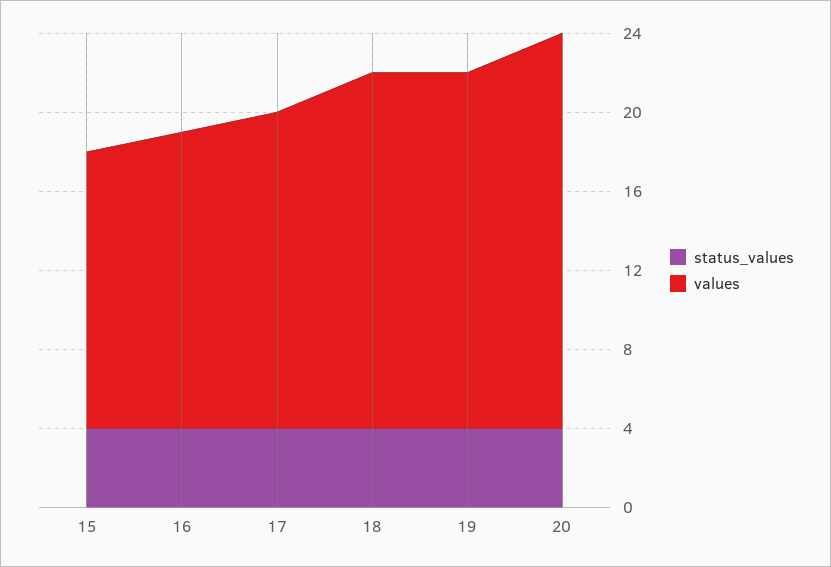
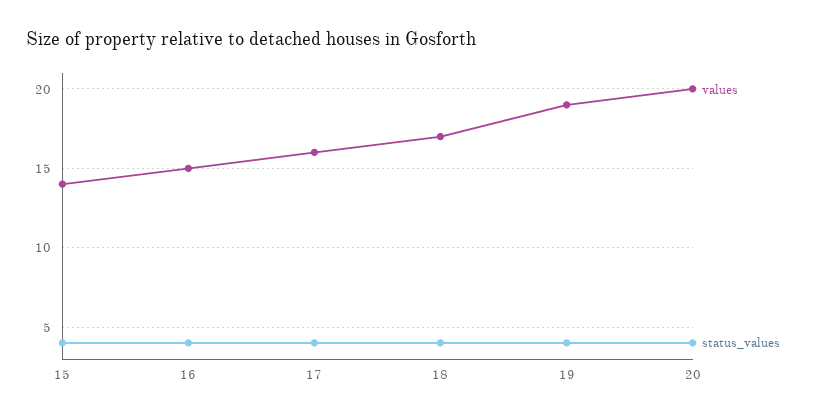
values, 18: 18 -> 17
values, 19: 18 -> 19

